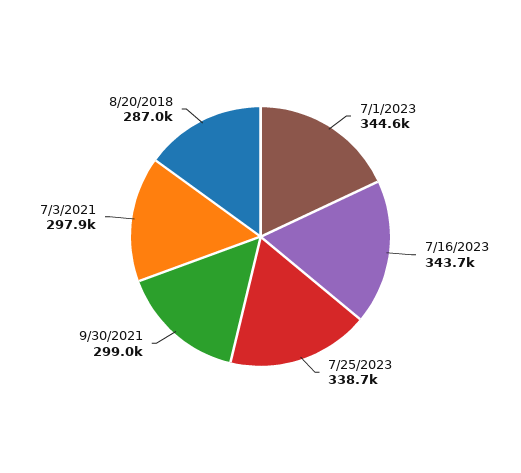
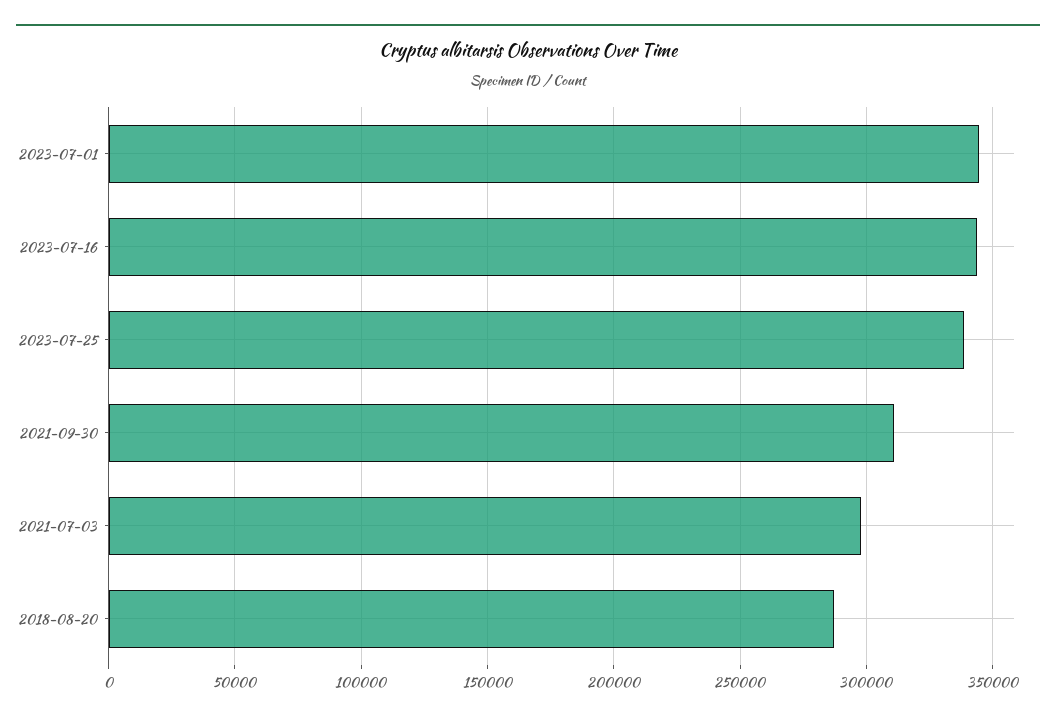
9/30/2021: 299000 -> 310000

